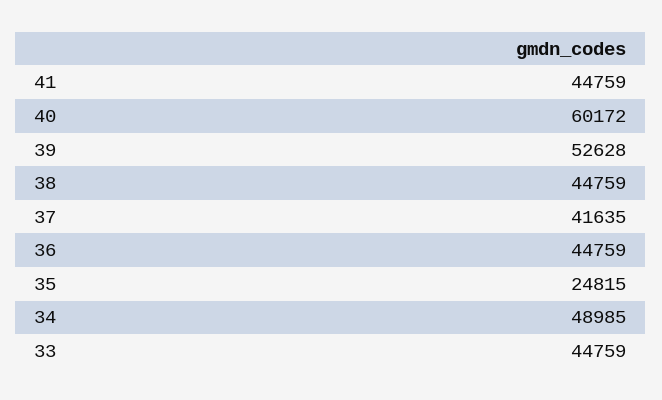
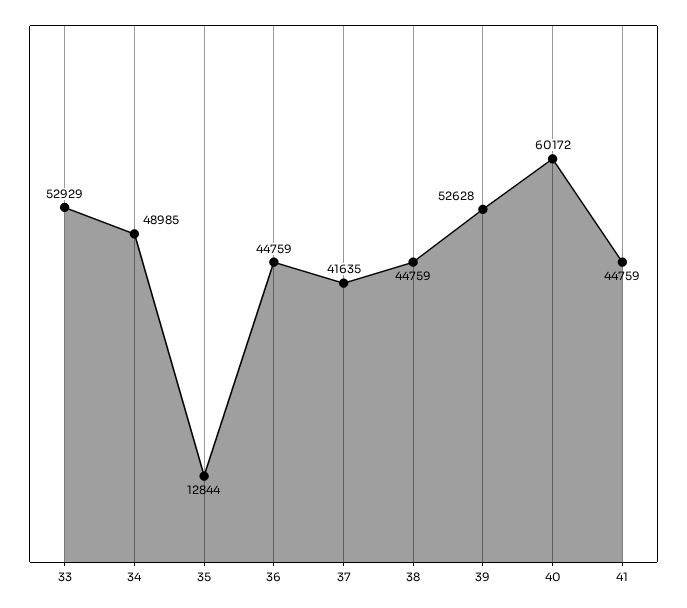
35: 24815 -> 12844
33: 44759 -> 52929

